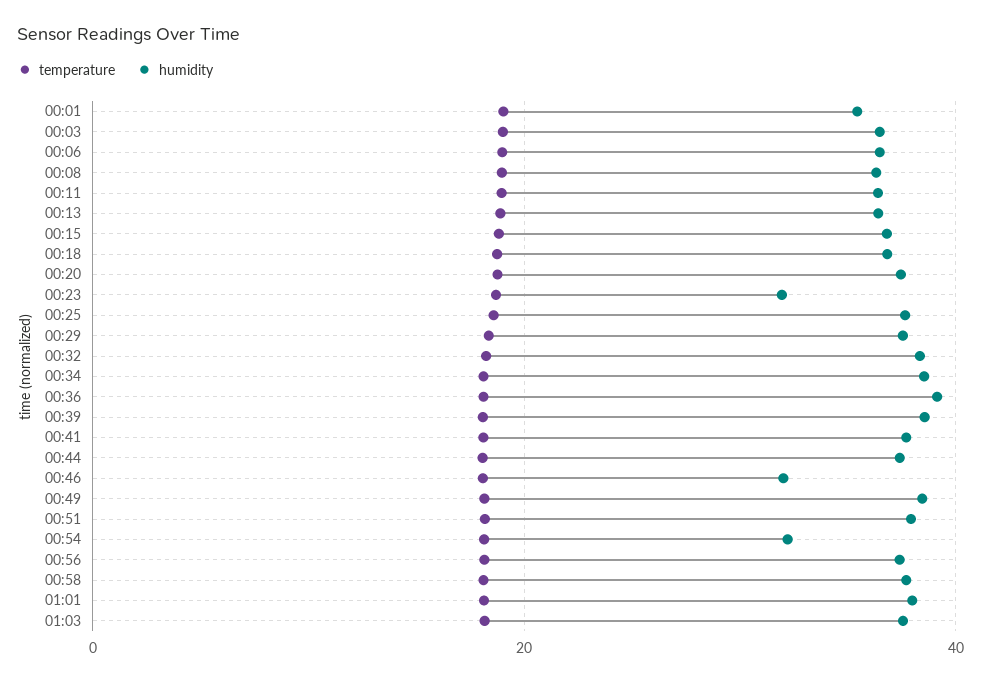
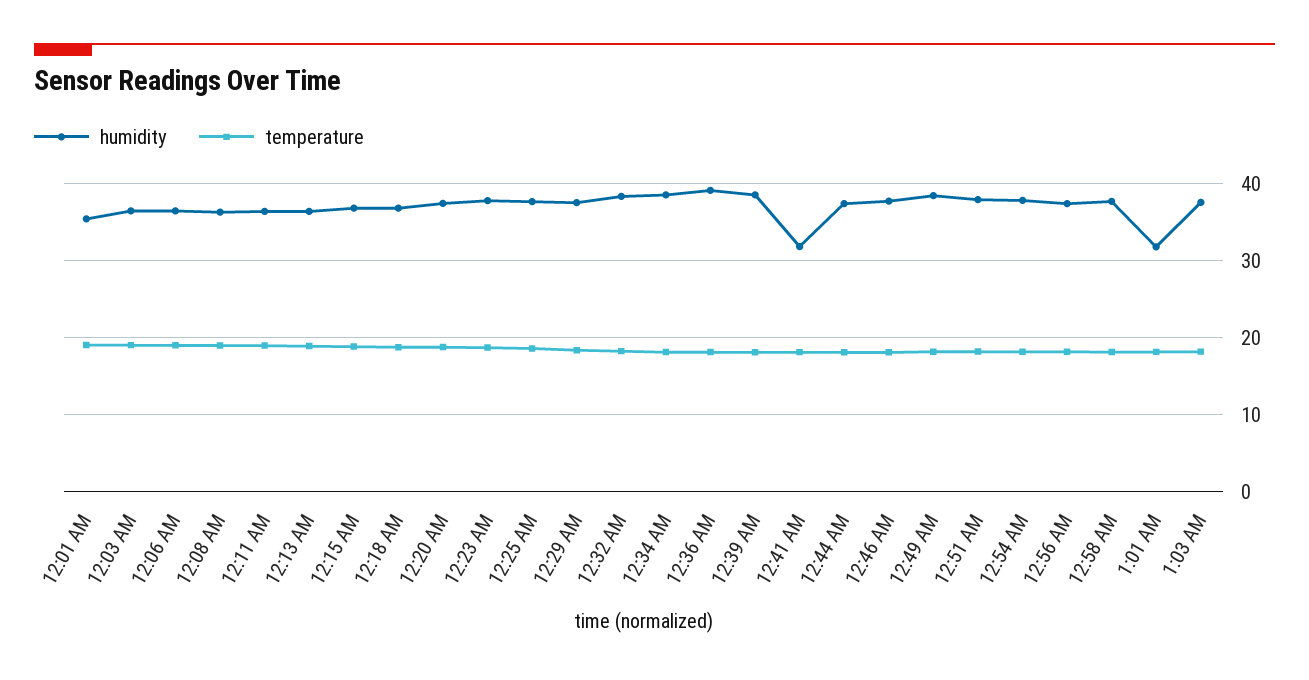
humidity, 00:23: 32 -> 38
humidity, 00:41: 38 -> 32
humidity, 00:46: 32 -> 38
humidity, 00:54: 32 -> 38
humidity, 01:01: 38 -> 32

